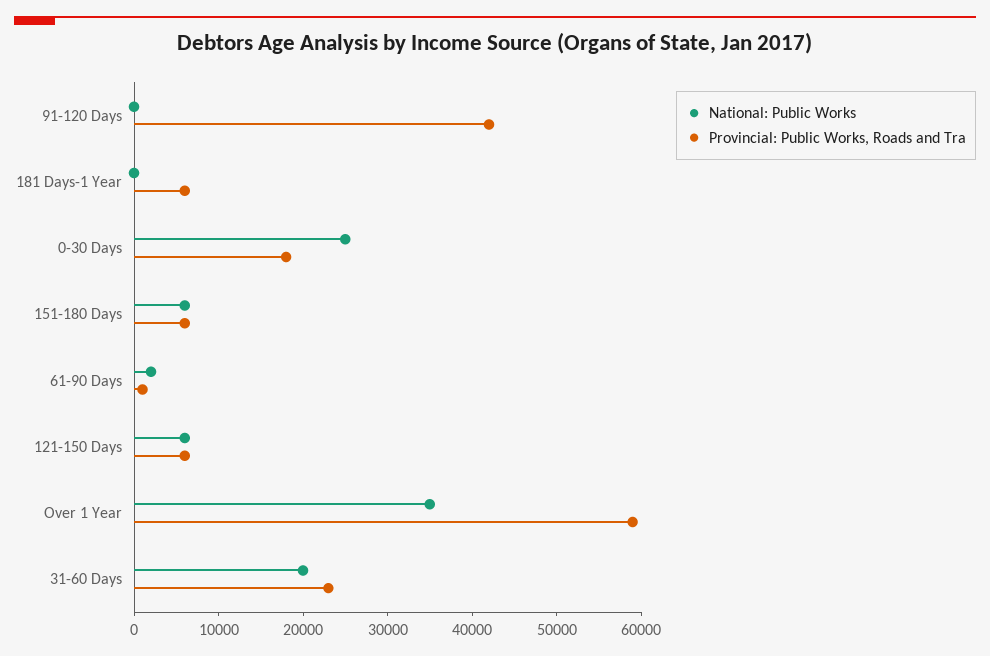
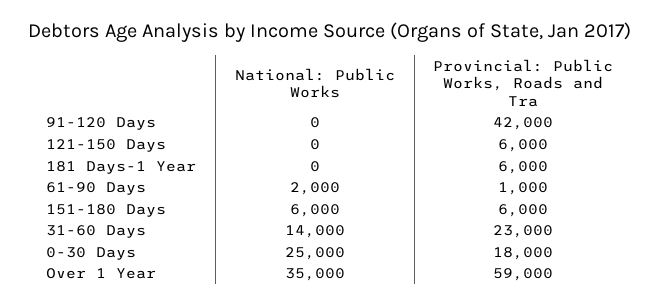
National: Public Works, 121-150 Days: 6000 -> 0
National: Public Works, 31-60 Days: 20000 -> 14000

